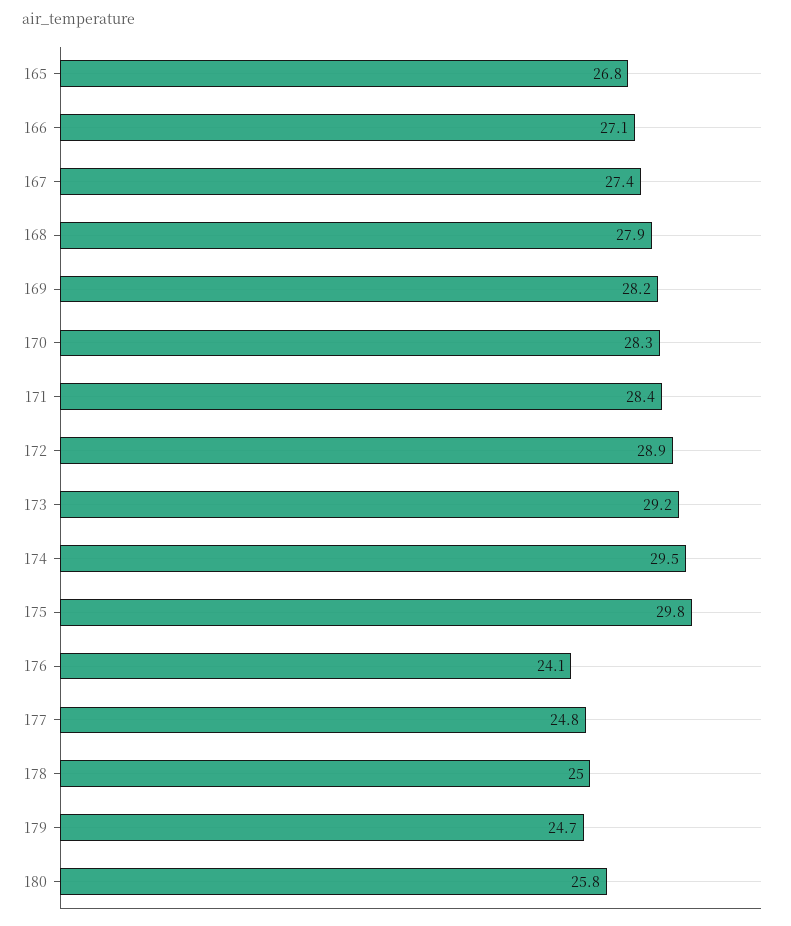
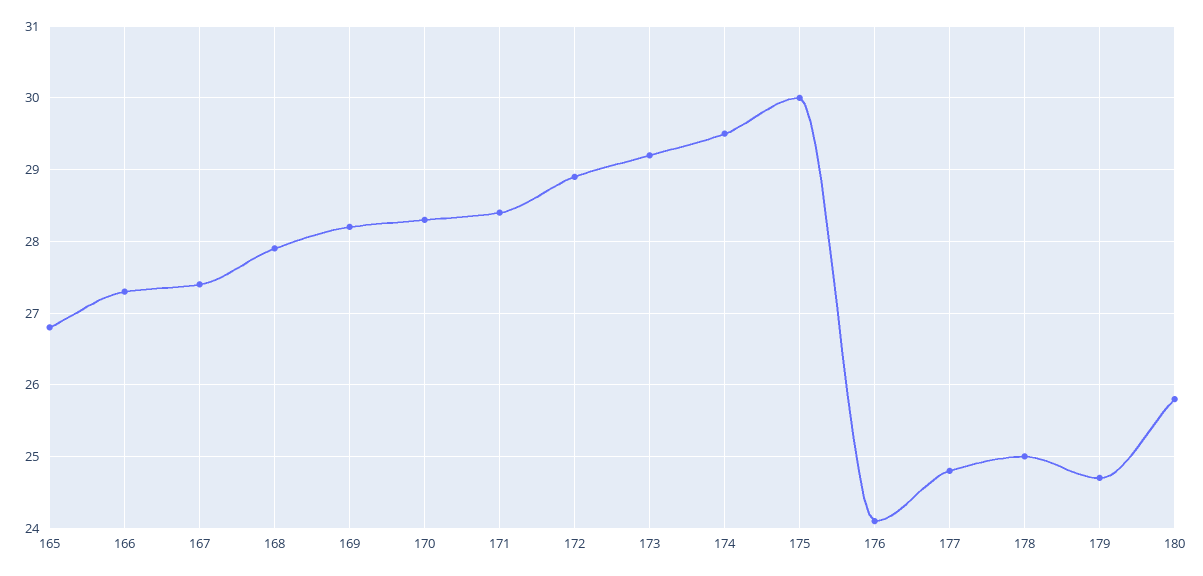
166: 27.1 -> 27.3
175: 29.8 -> 30

